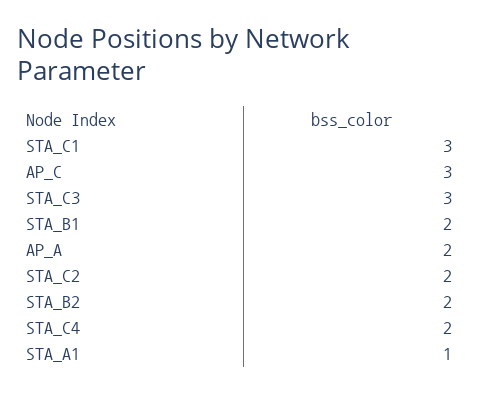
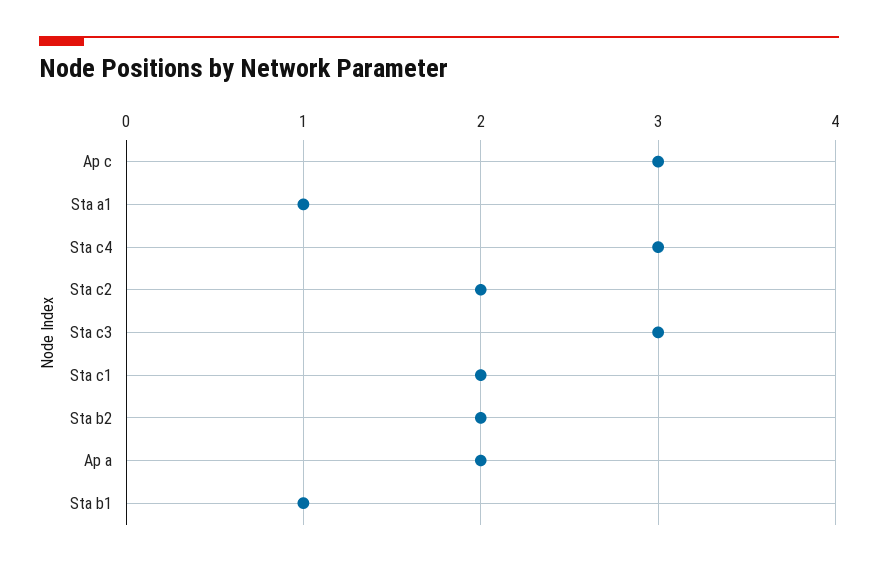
STA_C1: 3 -> 2
STA_B1: 2 -> 1
STA_C4: 2 -> 3

